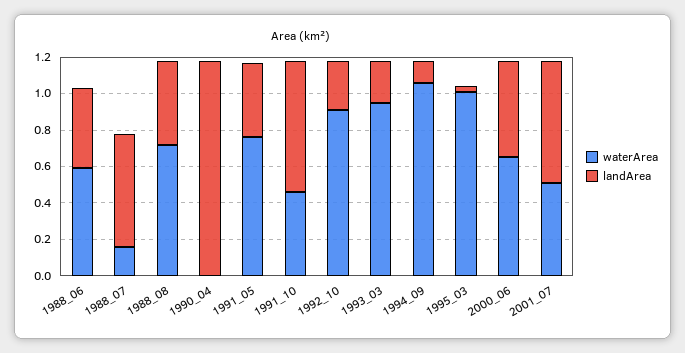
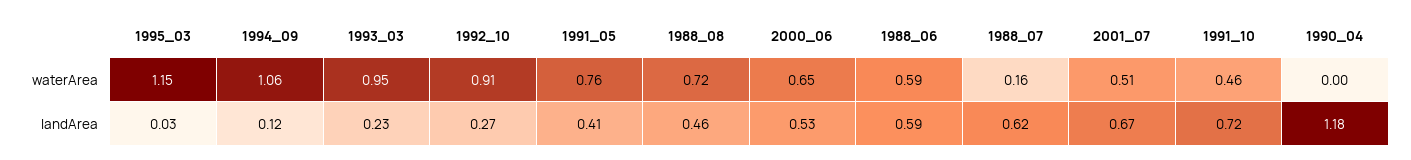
landArea, 1988_06: 0.45 -> 0.59
waterArea, 1995_03: 1 -> 1.15

